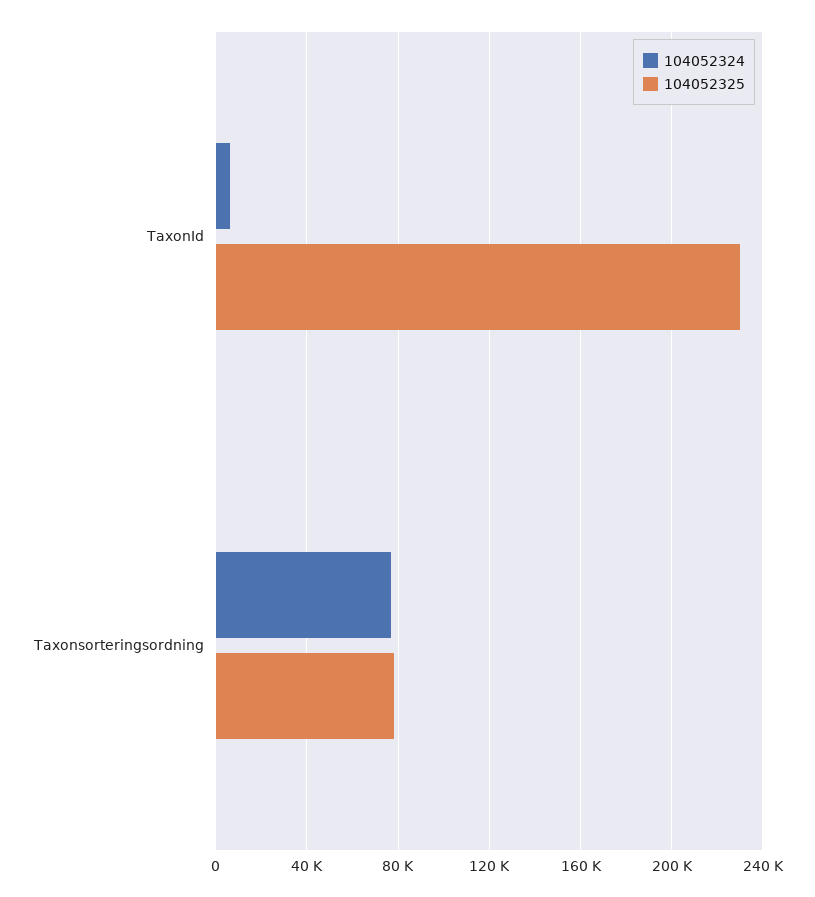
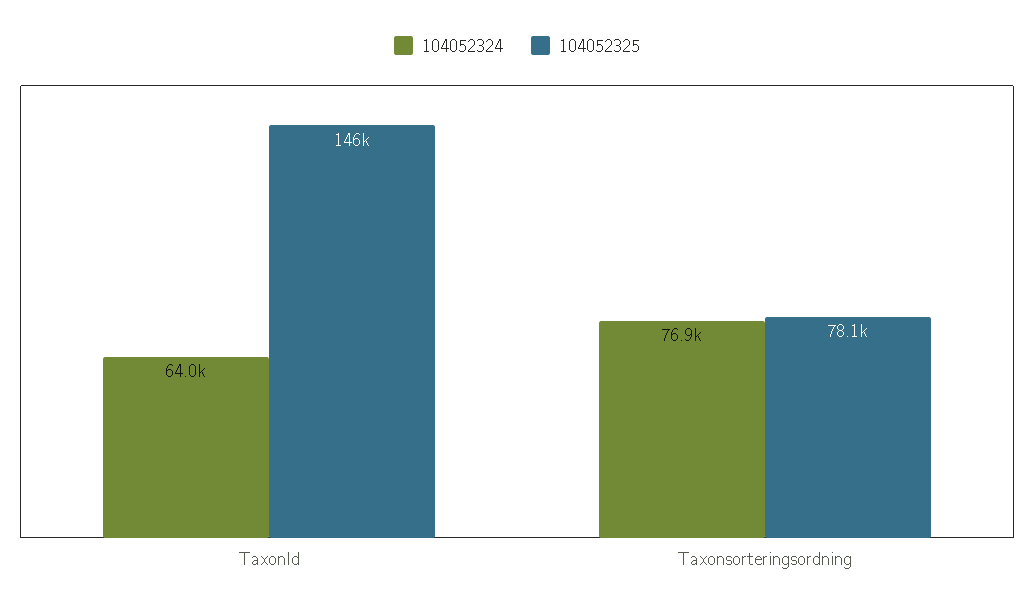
104052324, TaxonId: 5000 -> 64000
104052325, TaxonId: 230000 -> 146000

